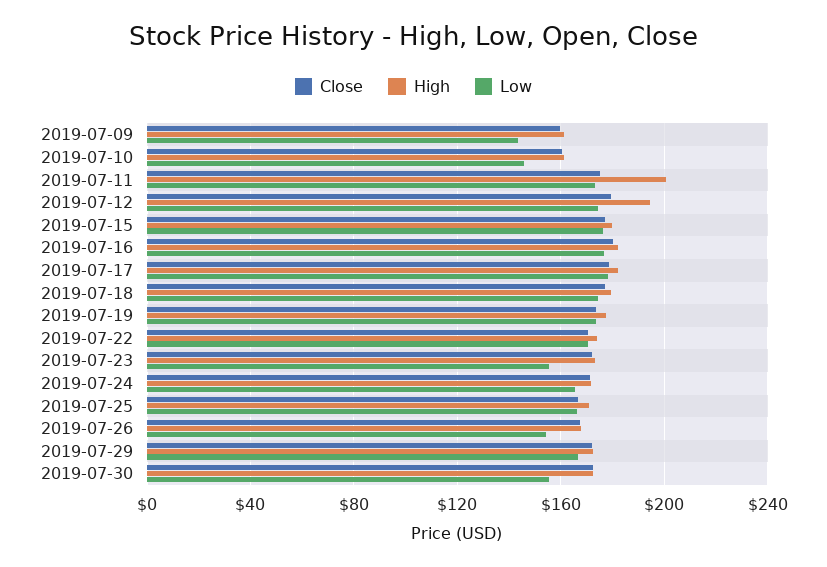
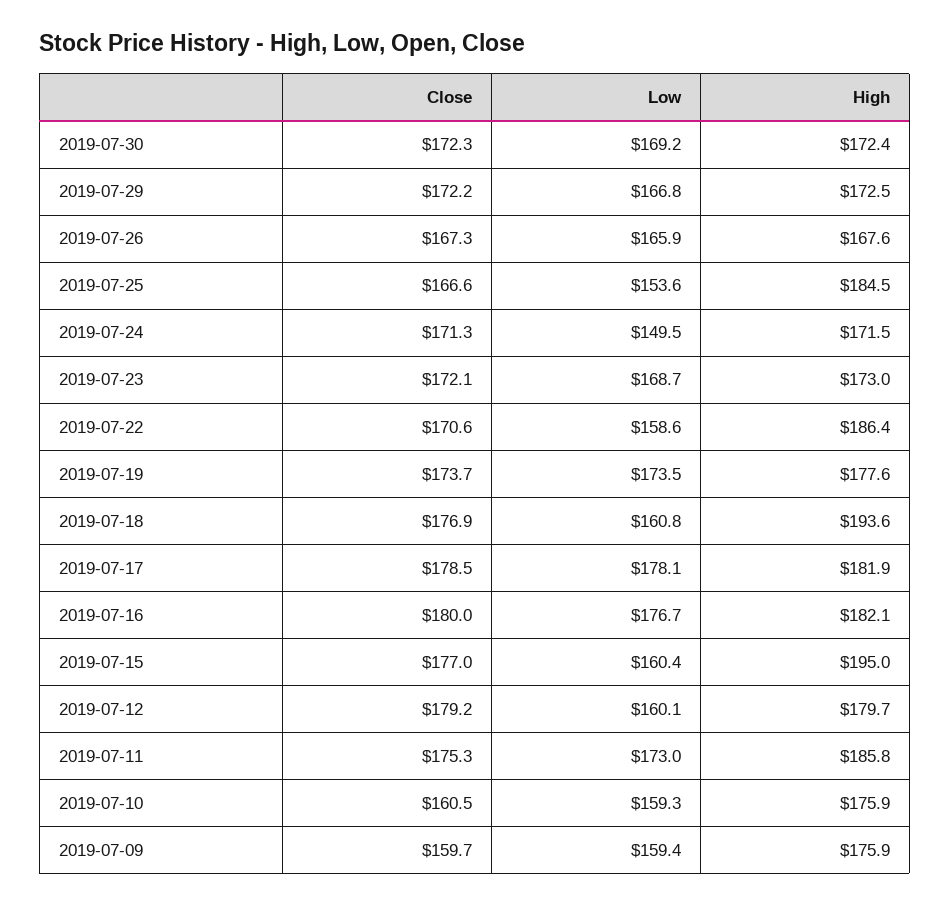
High, 2019-07-09: 160 -> 175.9
Low, 2019-07-09: 145 -> 159.4
High, 2019-07-10: 160 -> 175.9
Low, 2019-07-10: 145 -> 159.3
High, 2019-07-11: 200 -> 185.8
High, 2019-07-12: 195 -> 179.7
Low, 2019-07-12: 175 -> 160.1
High, 2019-07-15: 180 -> 195
Low, 2019-07-15: 175 -> 160.4
High, 2019-07-18: 180 -> 193.6
Low, 2019-07-18: 175 -> 160.8
High, 2019-07-22: 175 -> 186.4
Low, 2019-07-22: 170 -> 158.6
Low, 2019-07-23: 155 -> 168.7
Low, 2019-07-24: 165 -> 149.5
High, 2019-07-25: 170 -> 184.5
Low, 2019-07-25: 165 -> 153.6
Low, 2019-07-26: 155 -> 165.9
Low, 2019-07-30: 155 -> 169.2

